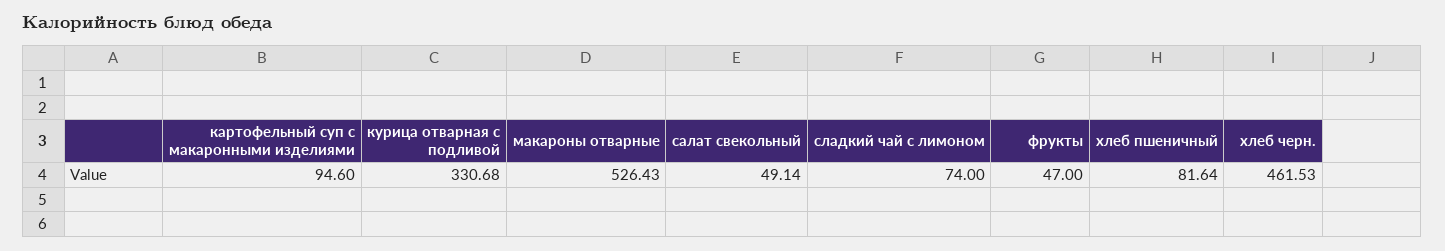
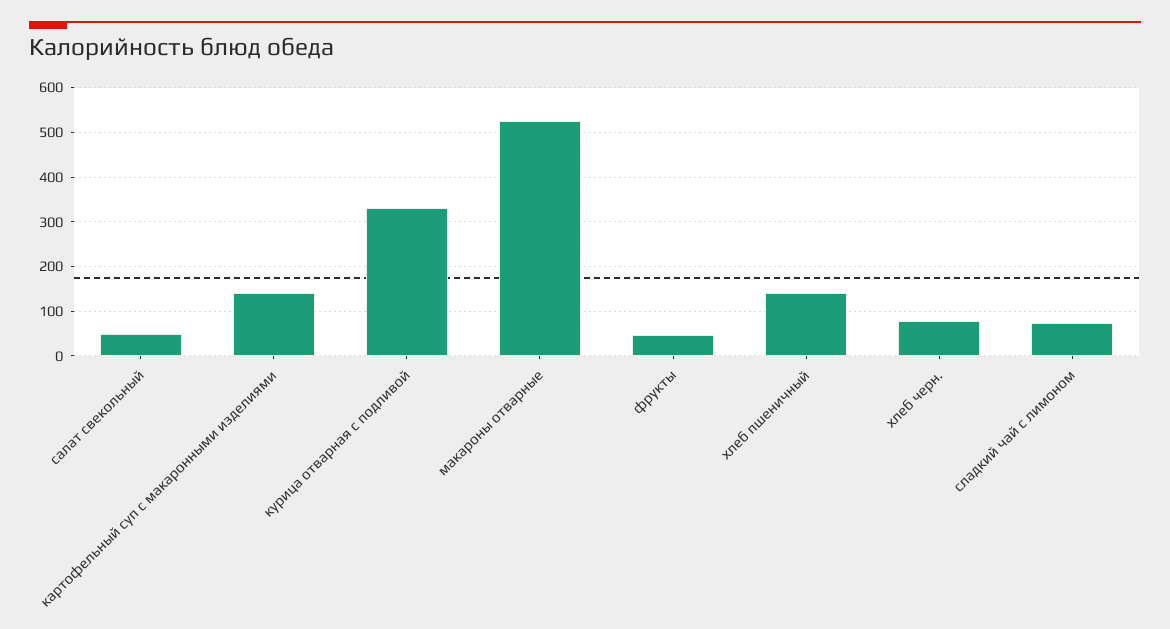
картофельный суп с макаронными изделиями: 94.6 -> 140
хлеб пшеничный: 81.64 -> 140
хлеб черн.: 461.53 -> 80

